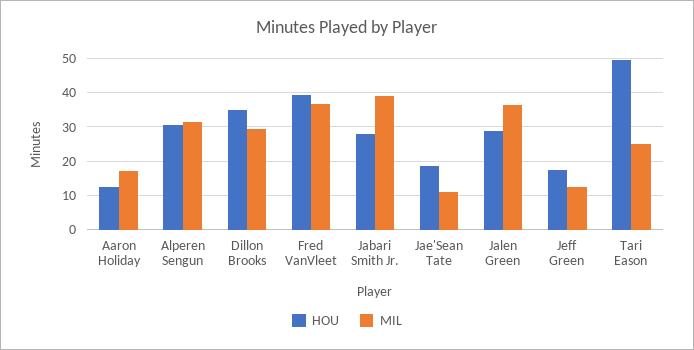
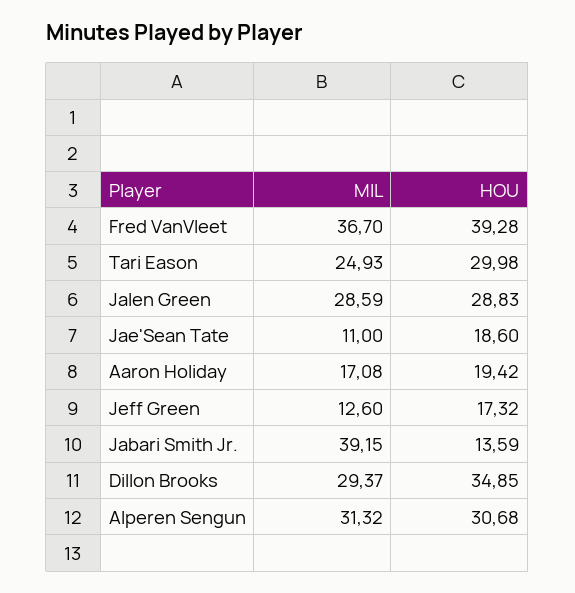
HOU, Aaron Holiday: 12 -> 19.42
HOU, Jabari Smith Jr.: 28 -> 13.59
MIL, Jalen Green: 36 -> 28.59
HOU, Tari Eason: 50 -> 29.98

